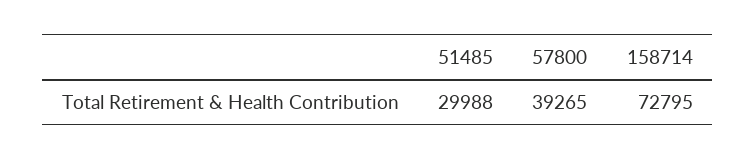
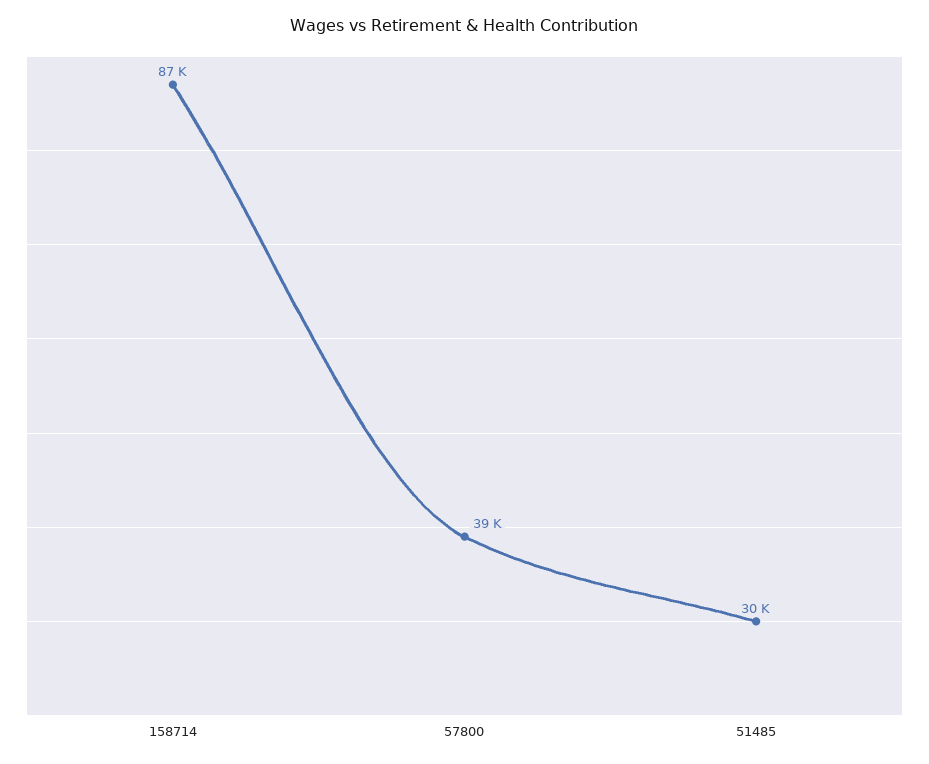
158714: 72795 -> 87000

